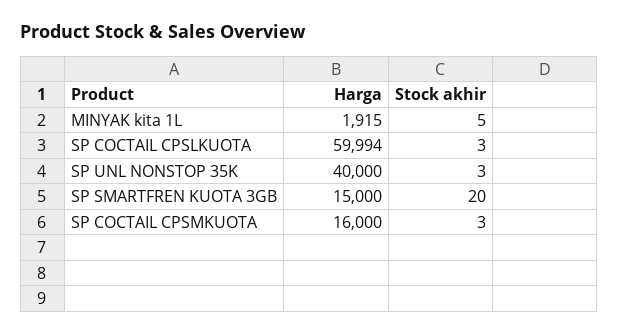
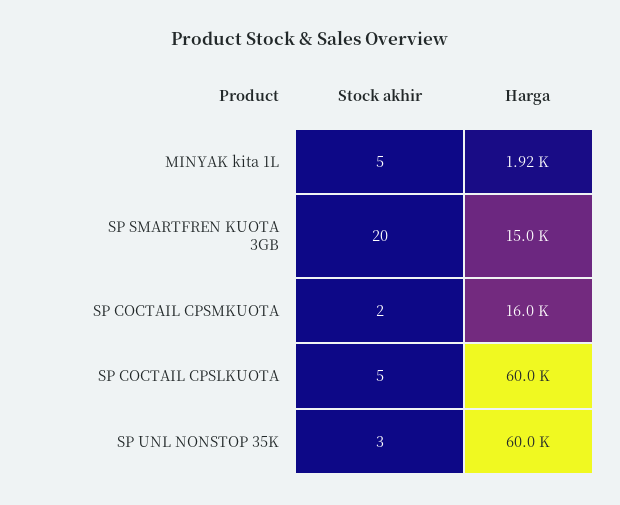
Stock akhir, SP COCTAIL CPSLKUOTA: 3 -> 5
Harga, SP UNL NONSTOP 35K: 40000 -> 60000
Stock akhir, SP COCTAIL CPSMKUOTA: 3 -> 2

